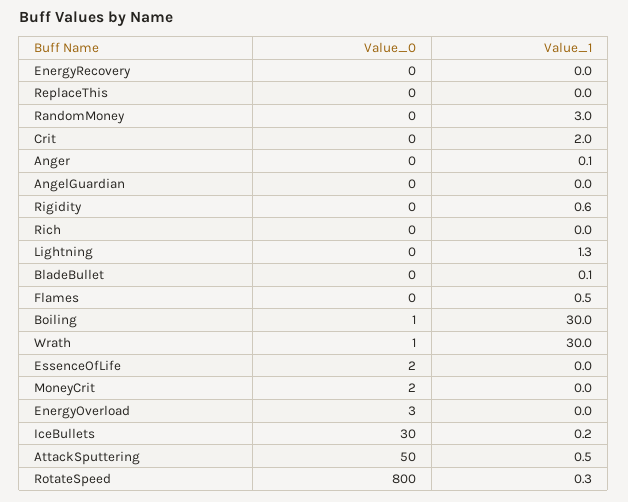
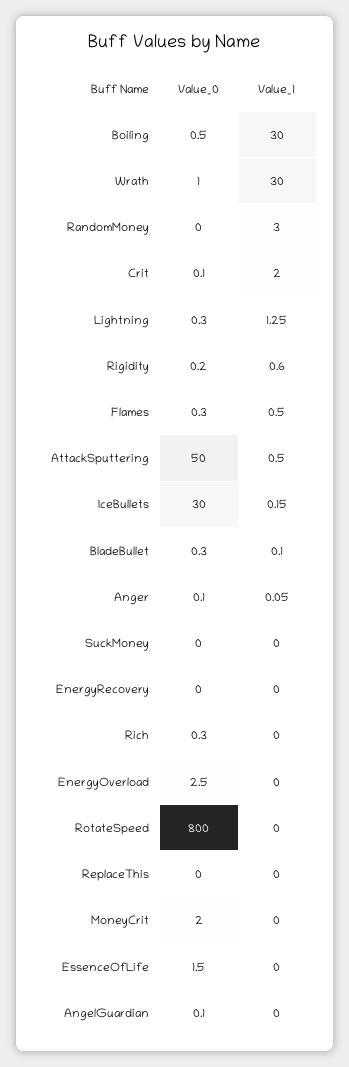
Value_1, RotateSpeed: 0.3 -> 0
Value_0, SuckMoney: none -> 0
Value_1, SuckMoney: none -> 0

